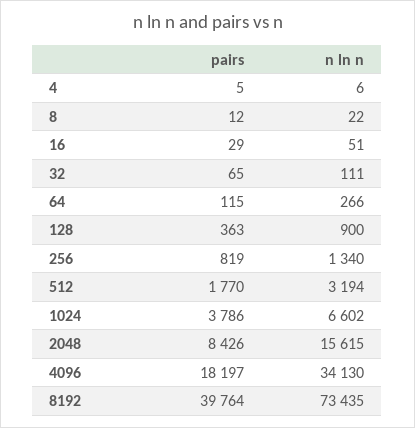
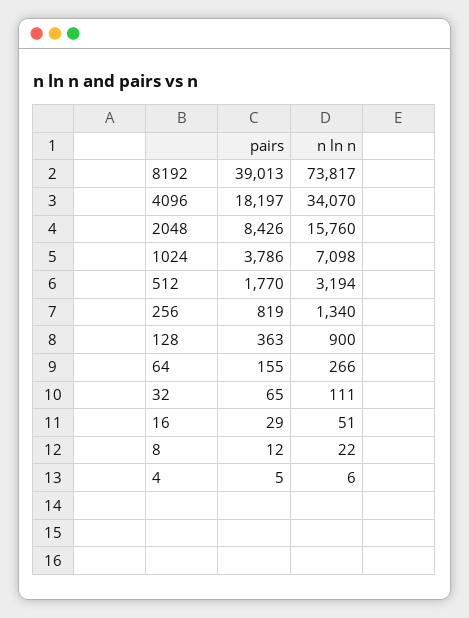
pairs, 64: 115 -> 155
n ln n, 1024: 6602 -> 7098
n ln n, 2048: 15615 -> 15760
n ln n, 4096: 34130 -> 34070
pairs, 8192: 39764 -> 39013
n ln n, 8192: 73435 -> 73817

